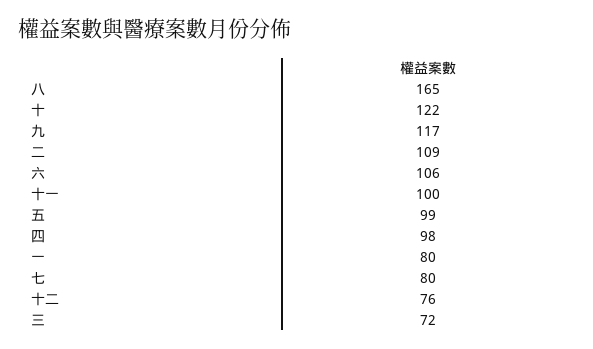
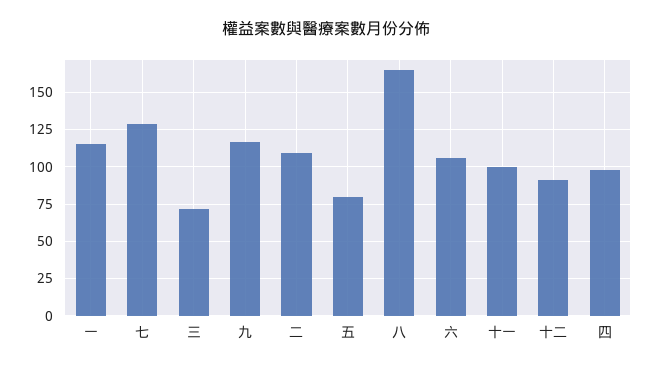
十: 122 -> none
五: 99 -> 80
一: 80 -> 115
七: 80 -> 130
十二: 76 -> 90

